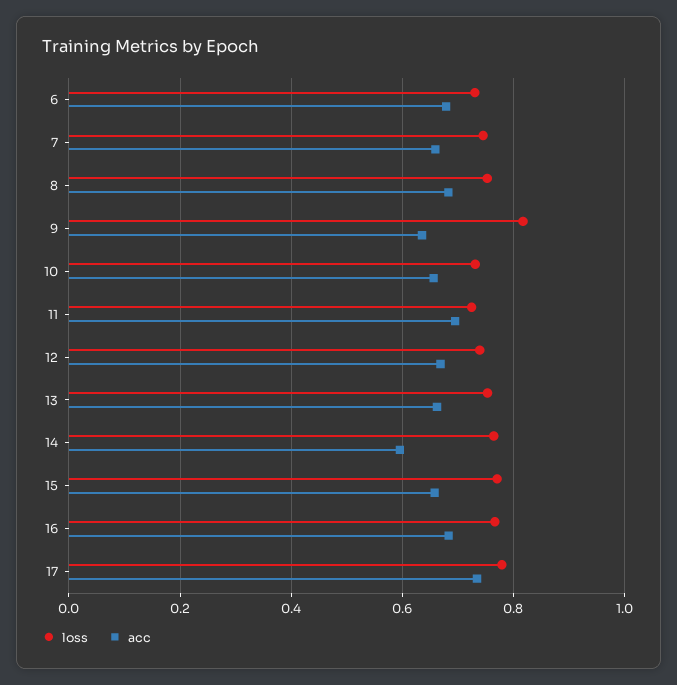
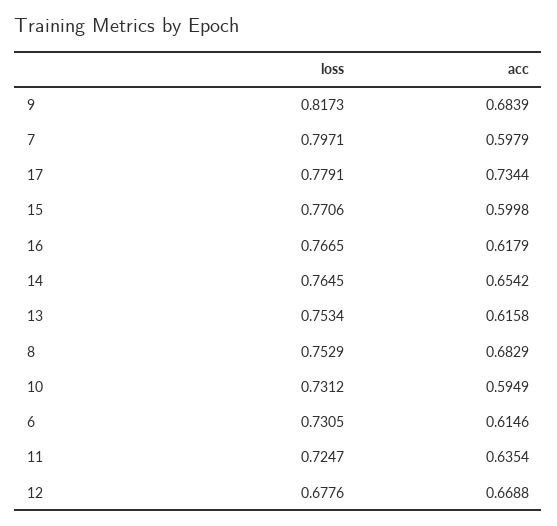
acc, 6: 0.68 -> 0.6146
loss, 7: 0.74 -> 0.7971
acc, 7: 0.66 -> 0.5979
acc, 9: 0.64 -> 0.6839
acc, 10: 0.66 -> 0.5949
acc, 11: 0.7 -> 0.6354
loss, 12: 0.74 -> 0.6776
acc, 13: 0.66 -> 0.6158
acc, 14: 0.6 -> 0.6542
acc, 15: 0.66 -> 0.5998
acc, 16: 0.68 -> 0.6179

